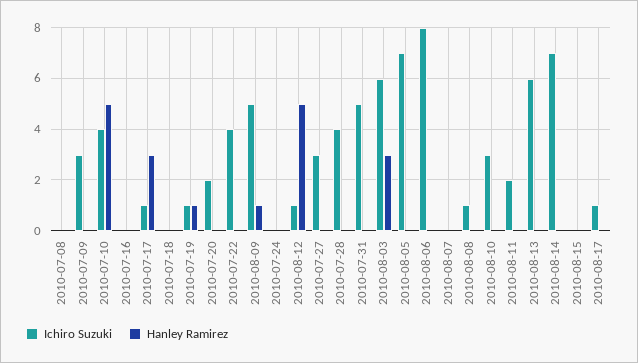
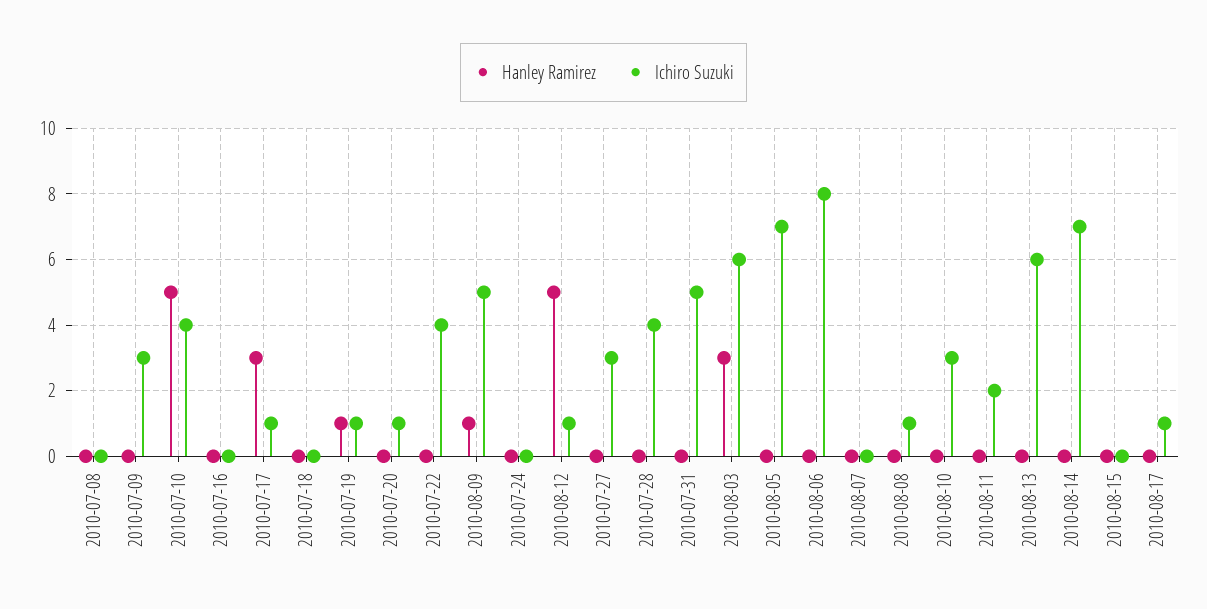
Ichiro Suzuki, 2010-07-20: 2 -> 1

